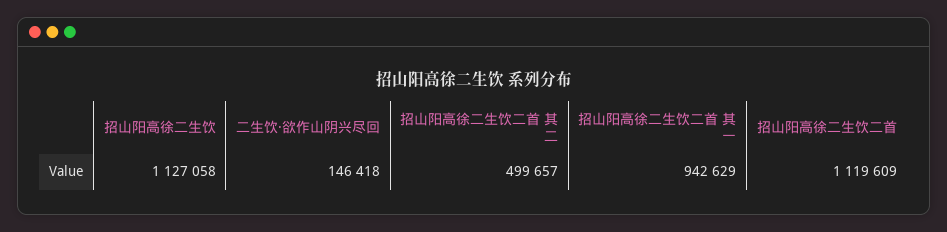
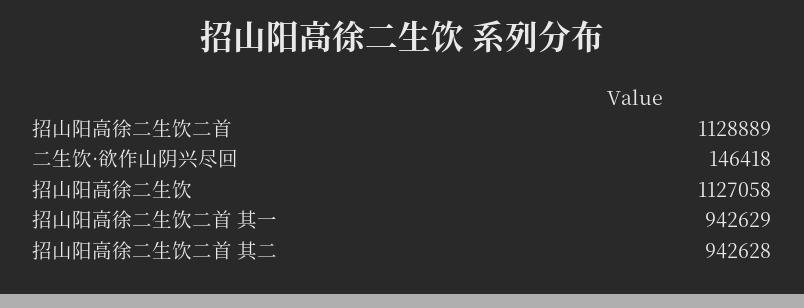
招山阳高徐二生饮二首 其二: 499657 -> 942628
招山阳高徐二生饮二首: 1119609 -> 1128889

